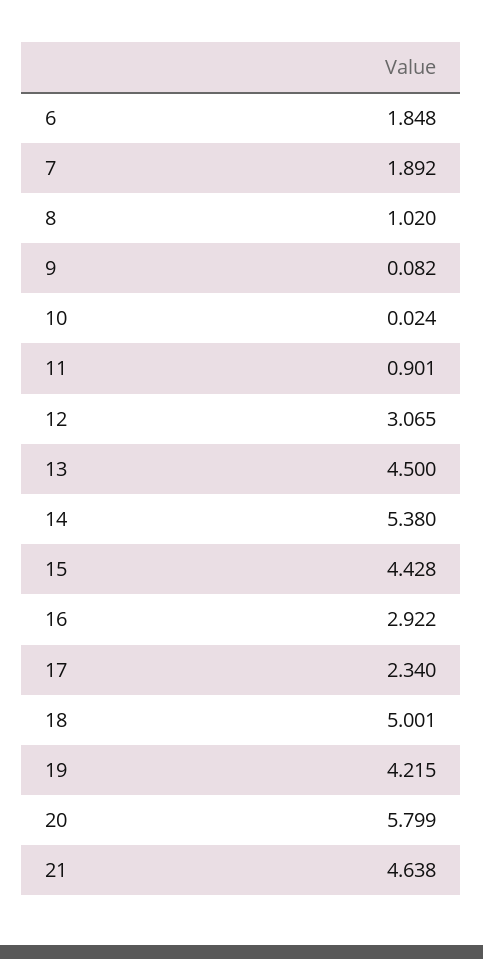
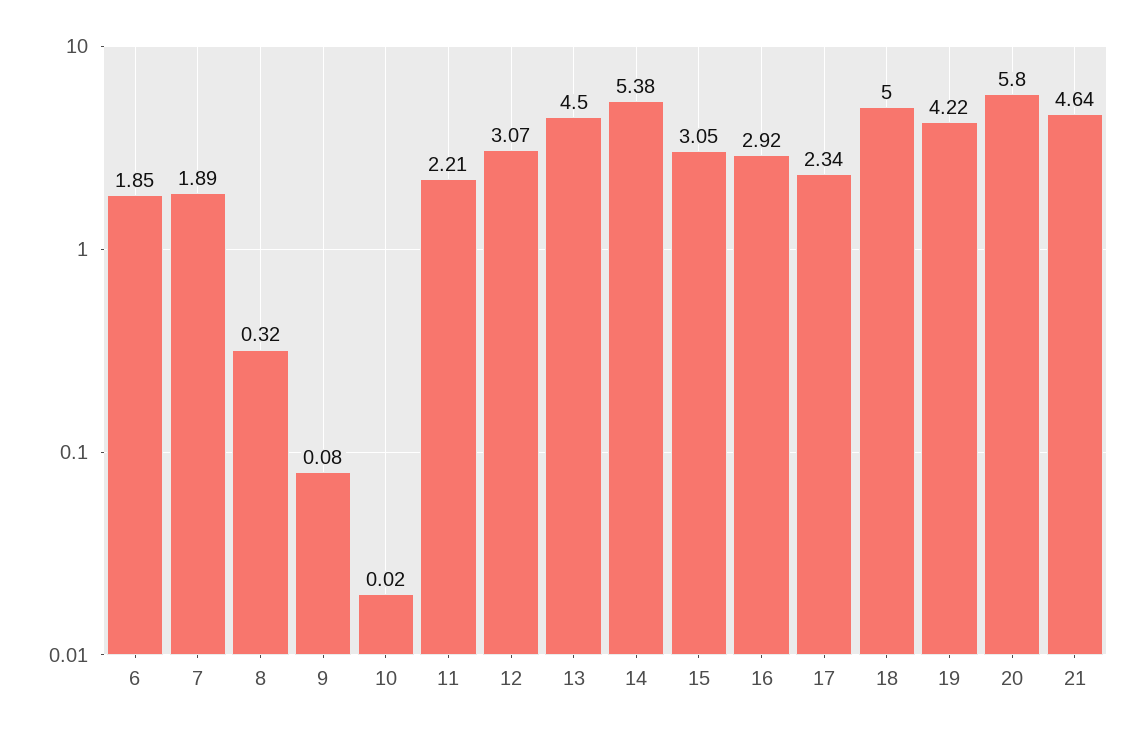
8: 1.02 -> 0.32
11: 0.901 -> 2.21
15: 4.428 -> 3.05

